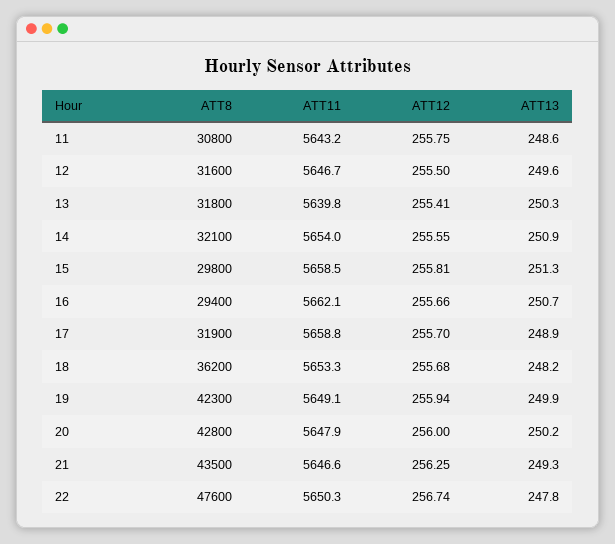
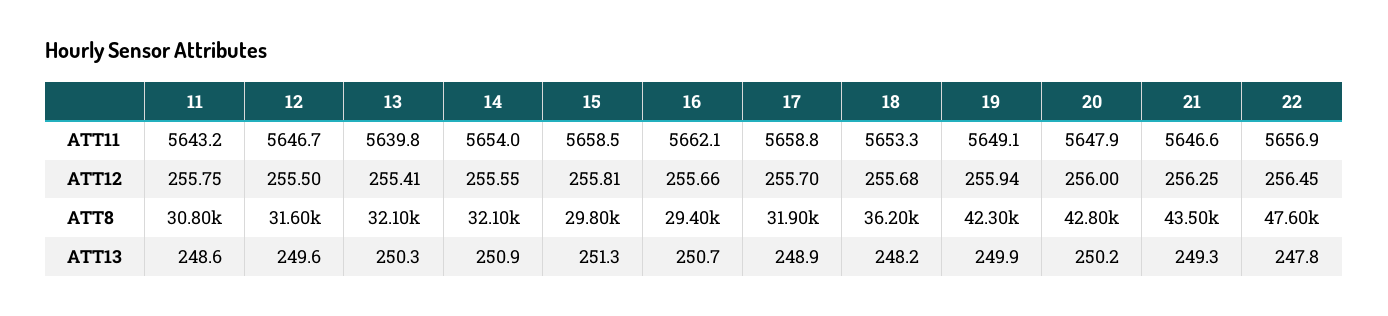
ATT8, 13: 31800 -> 32100
ATT11, 22: 5650.3 -> 5656.9
ATT12, 22: 256.74 -> 256.45

